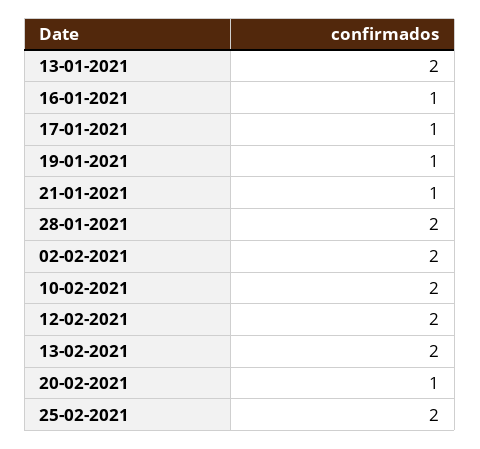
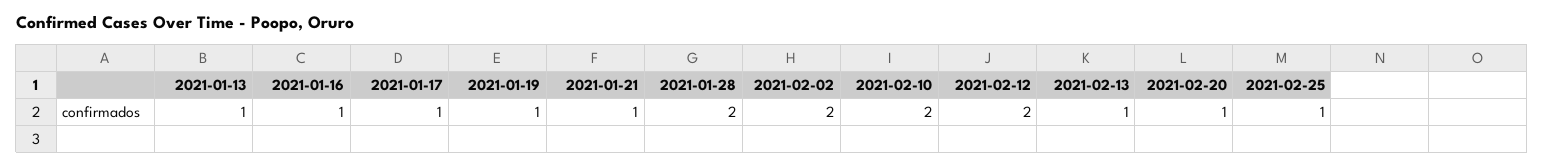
13-01-2021: 2 -> 1
13-02-2021: 2 -> 1
25-02-2021: 2 -> 1

